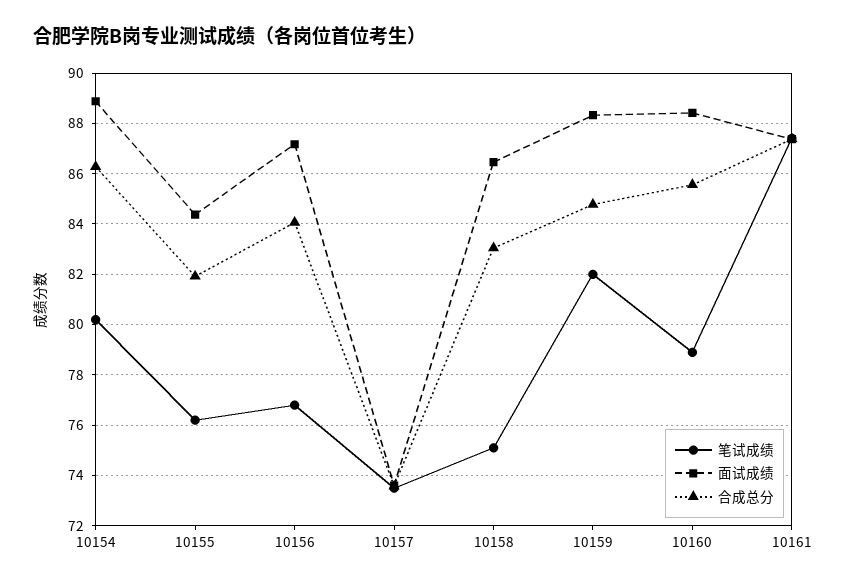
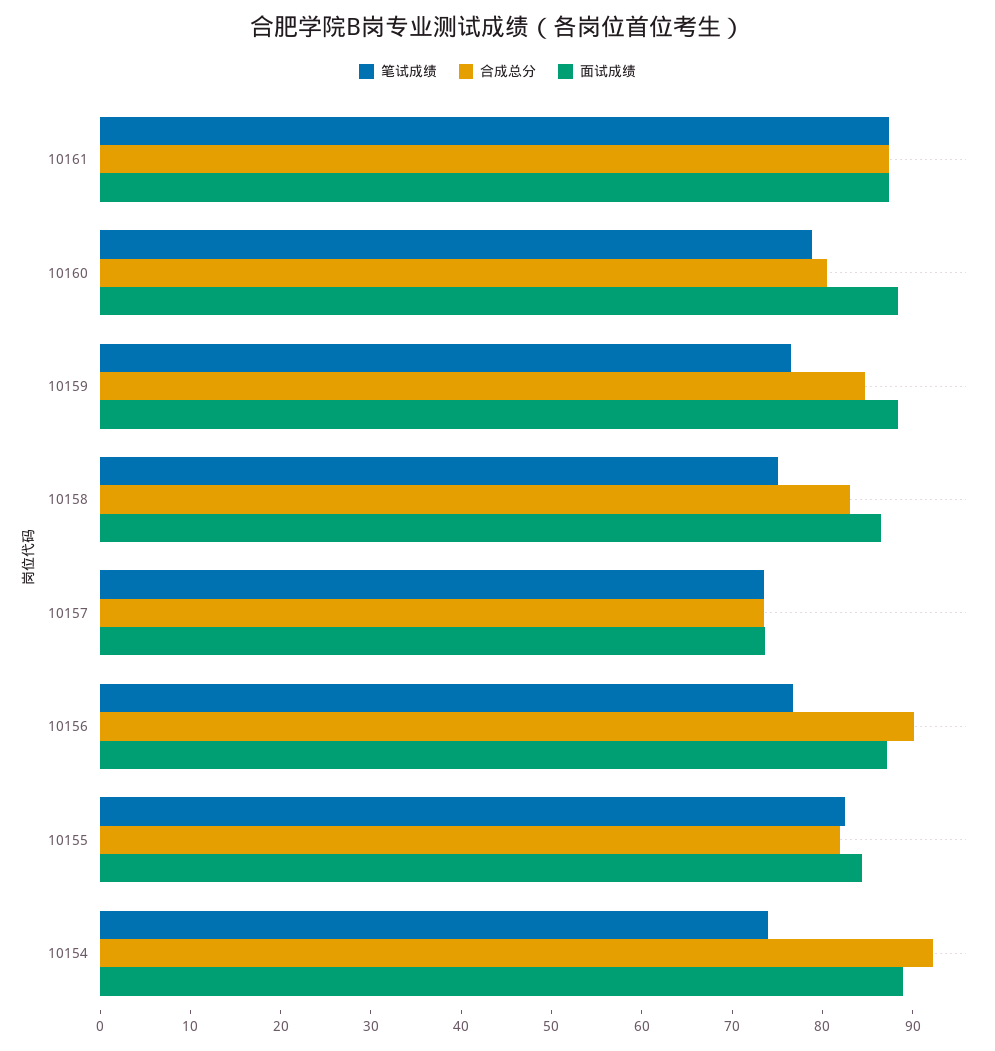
笔试成绩, 10154: 80.25 -> 74
合成总分, 10154: 86.25 -> 92
笔试成绩, 10155: 76.25 -> 82
合成总分, 10156: 84 -> 90
笔试成绩, 10159: 82 -> 76
合成总分, 10160: 85.5 -> 80

